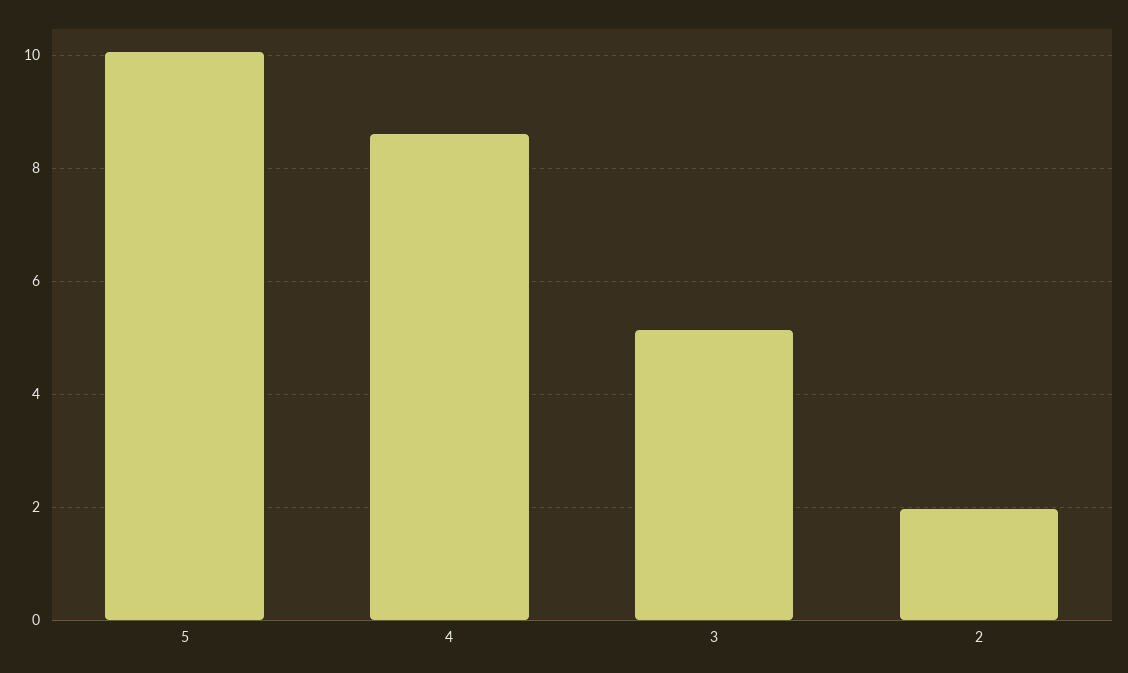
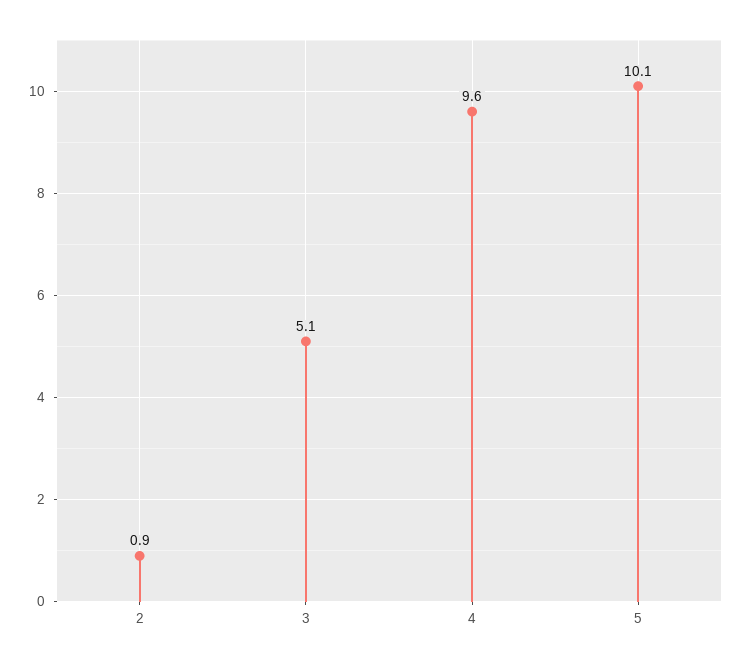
4: 8.6 -> 9.6
2: 2 -> 0.9

